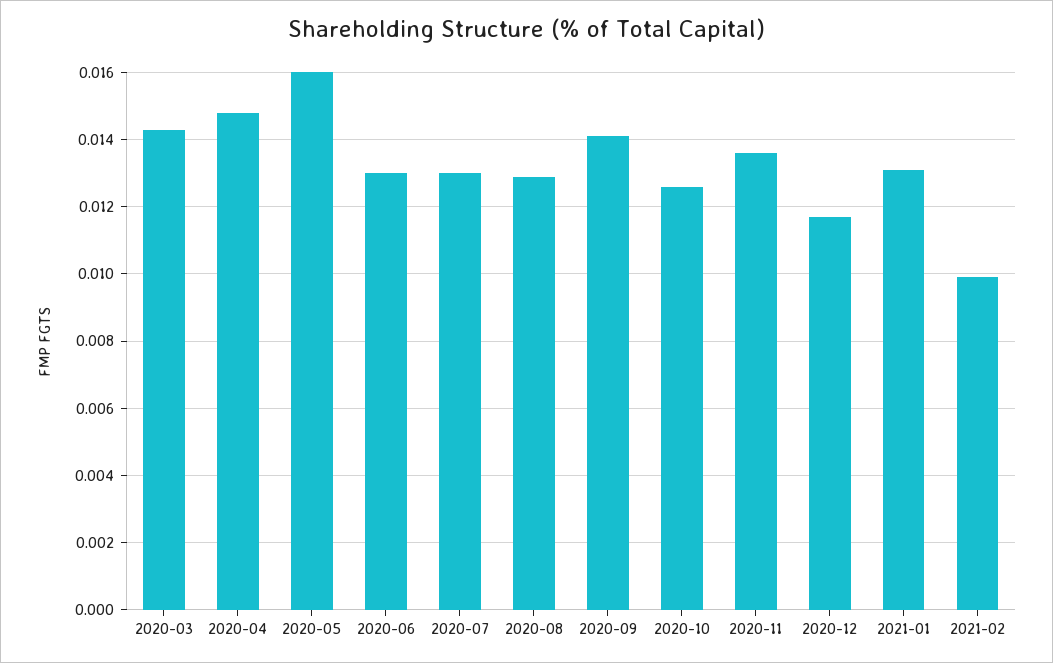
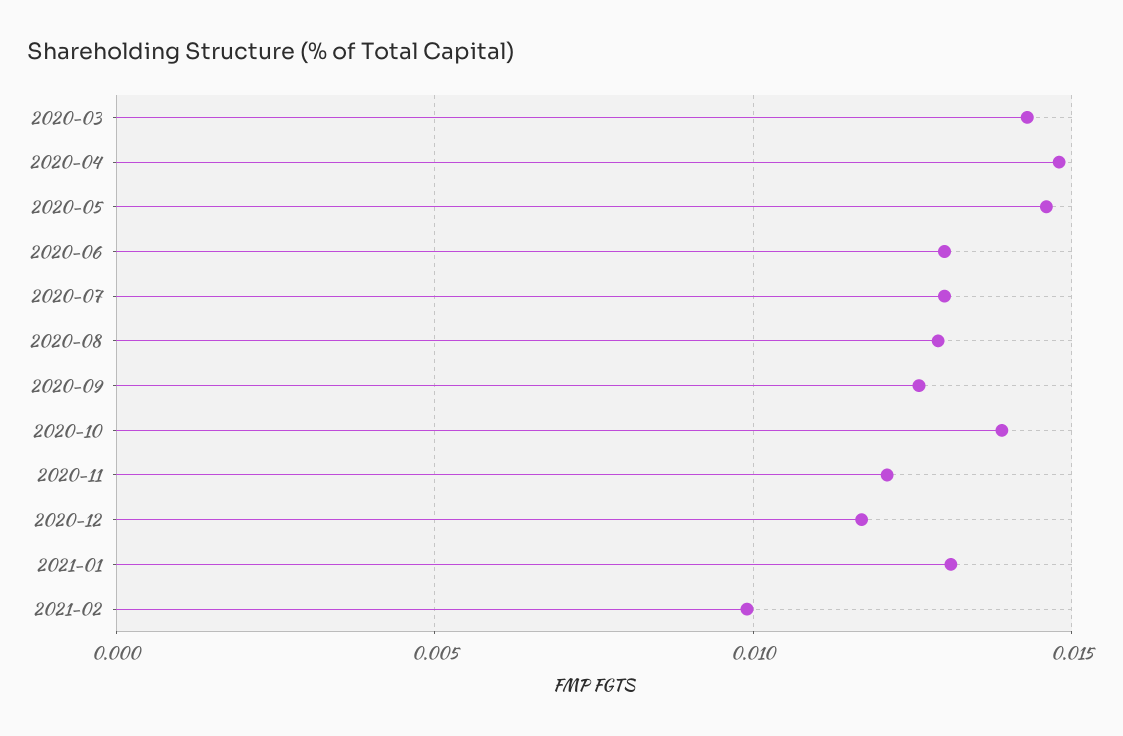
2020-05: 0.016 -> 0.0145
2020-09: 0.014 -> 0.0125
2020-10: 0.0125 -> 0.014
2020-11: 0.0135 -> 0.012

